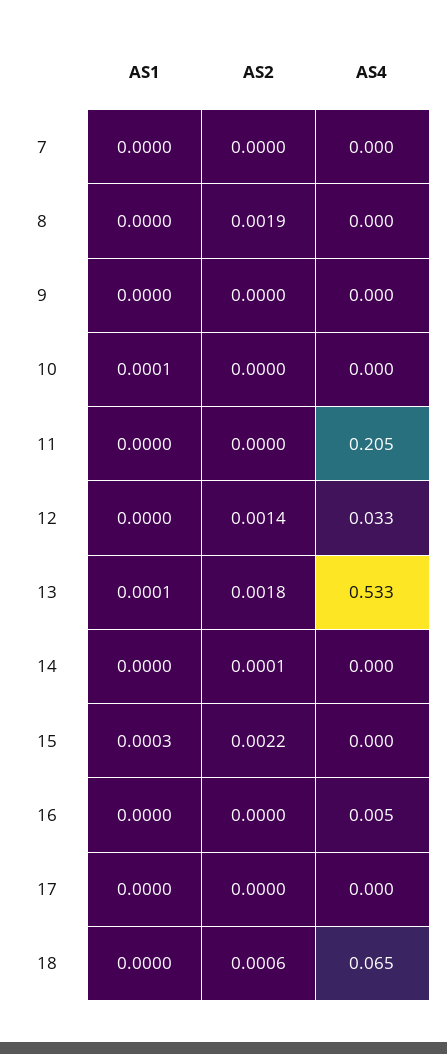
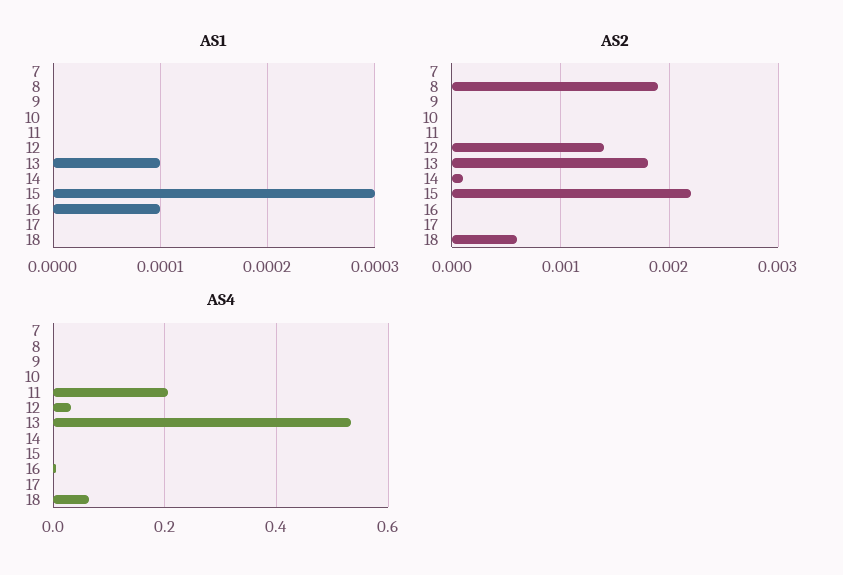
AS1, 10: 0.0001 -> 0
AS1, 16: 0 -> 0.0001

